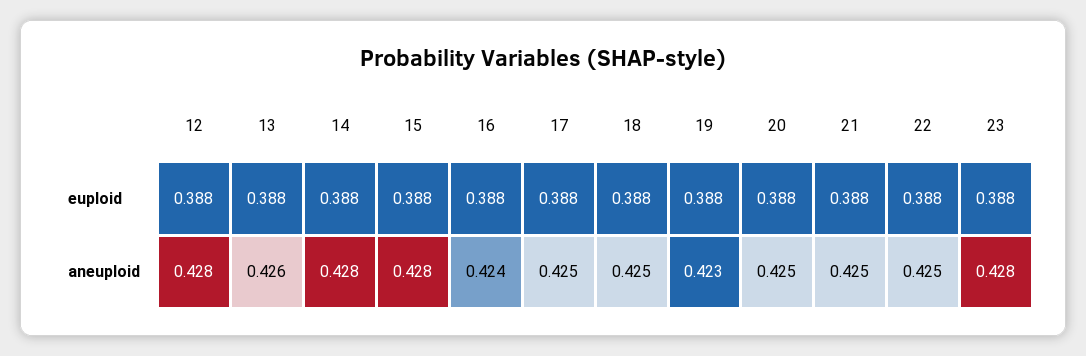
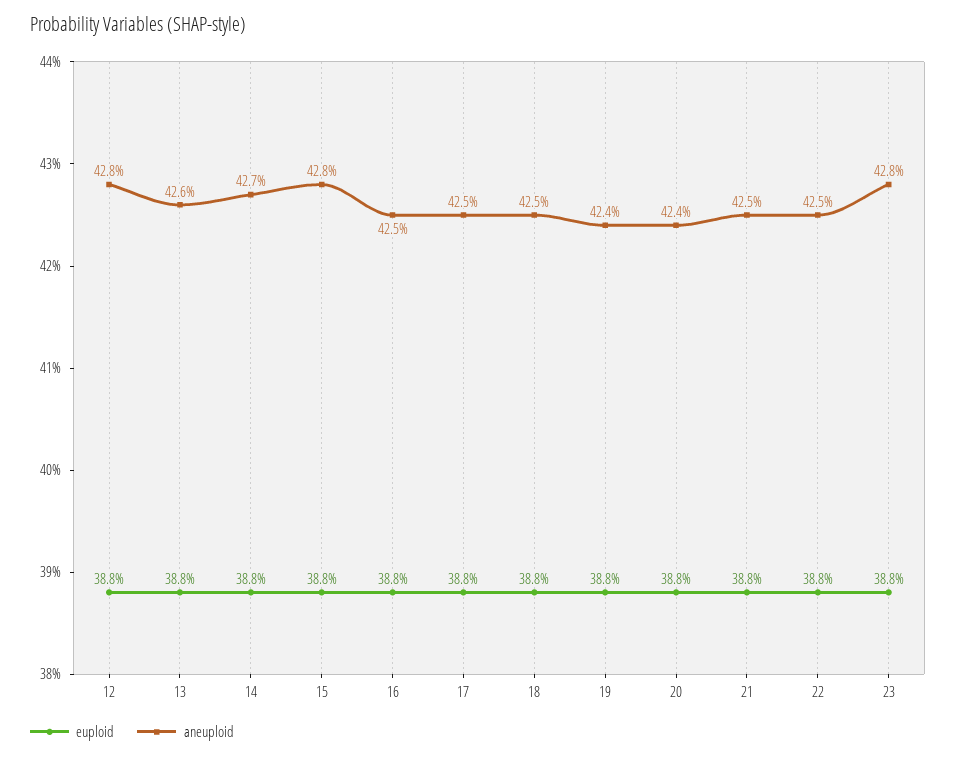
aneuploid, 14: 0.428 -> 0.427
aneuploid, 16: 0.424 -> 0.425
aneuploid, 19: 0.423 -> 0.424
aneuploid, 20: 0.425 -> 0.424

